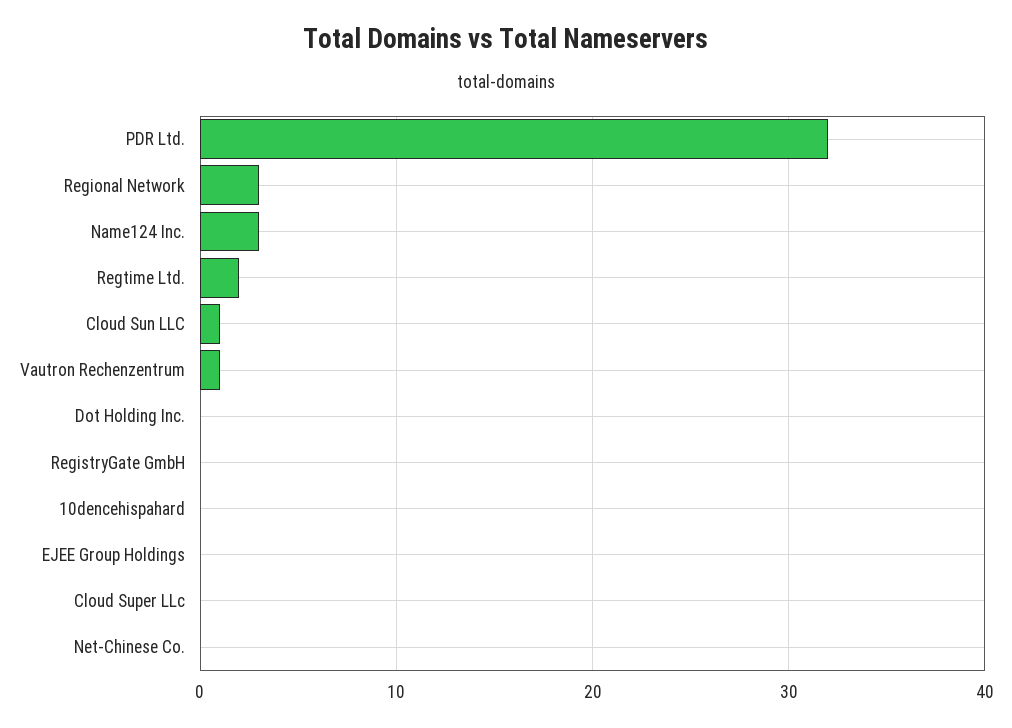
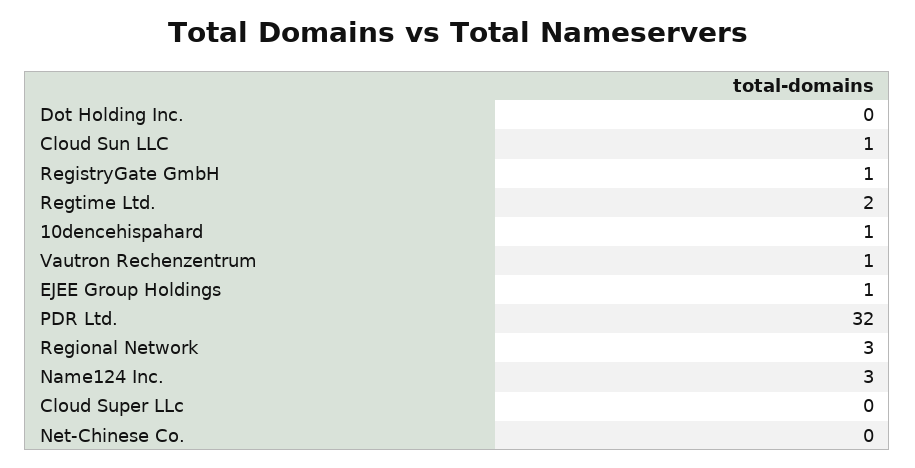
RegistryGate GmbH: 0 -> 1
10dencehispahard: 0 -> 1
EJEE Group Holdings: 0 -> 1

